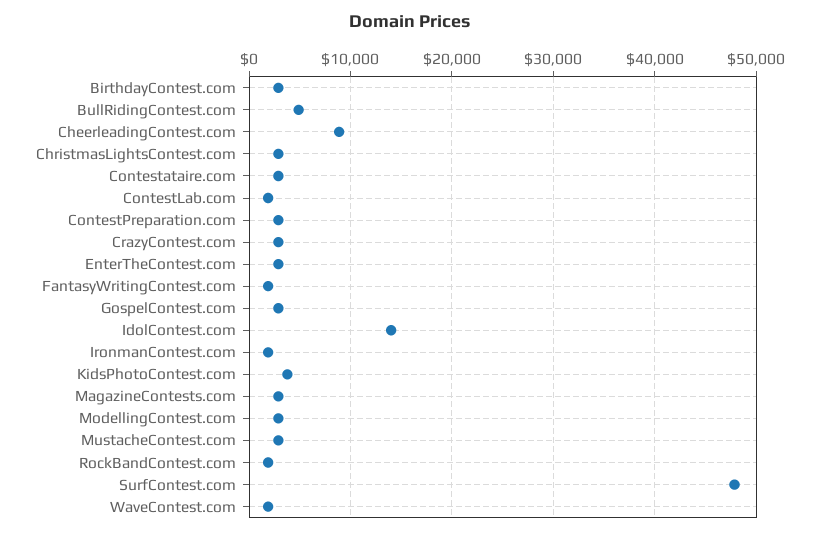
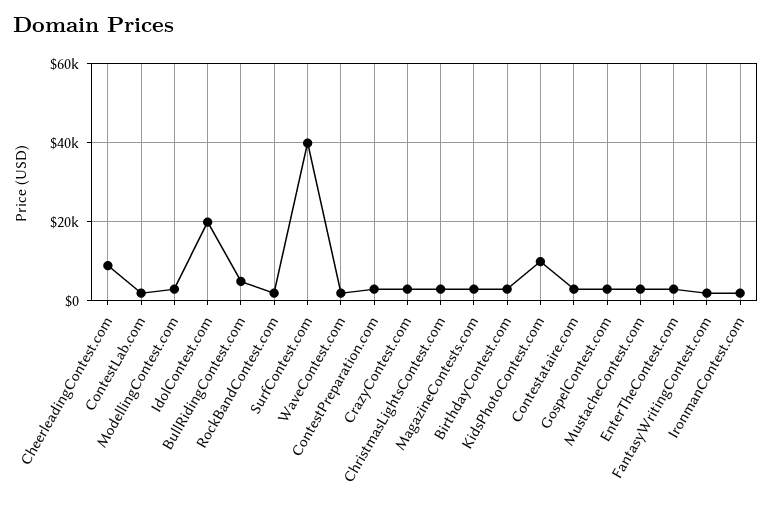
IdolContest.com: 14000 -> 20000
KidsPhotoContest.com: 4000 -> 10000
SurfContest.com: 48000 -> 40000

